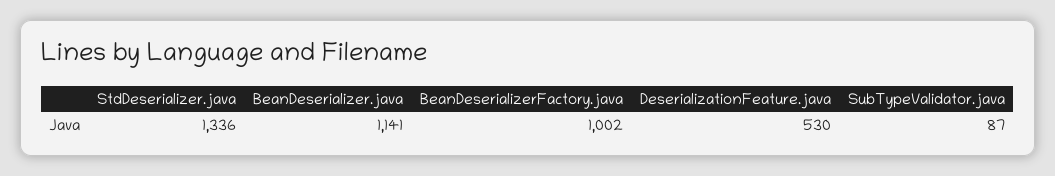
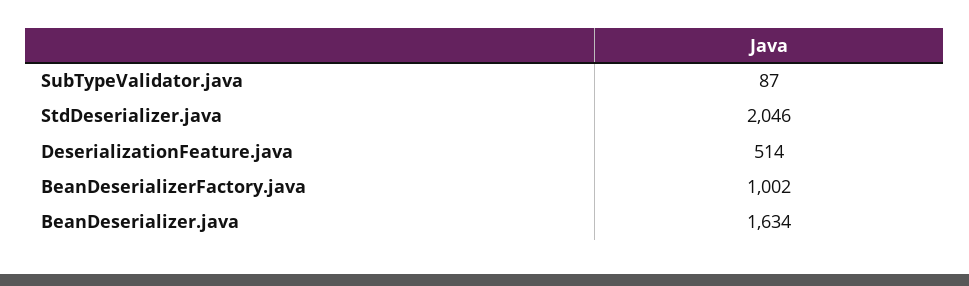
StdDeserializer.java: 1336 -> 2046
BeanDeserializer.java: 1141 -> 1634
DeserializationFeature.java: 530 -> 514

